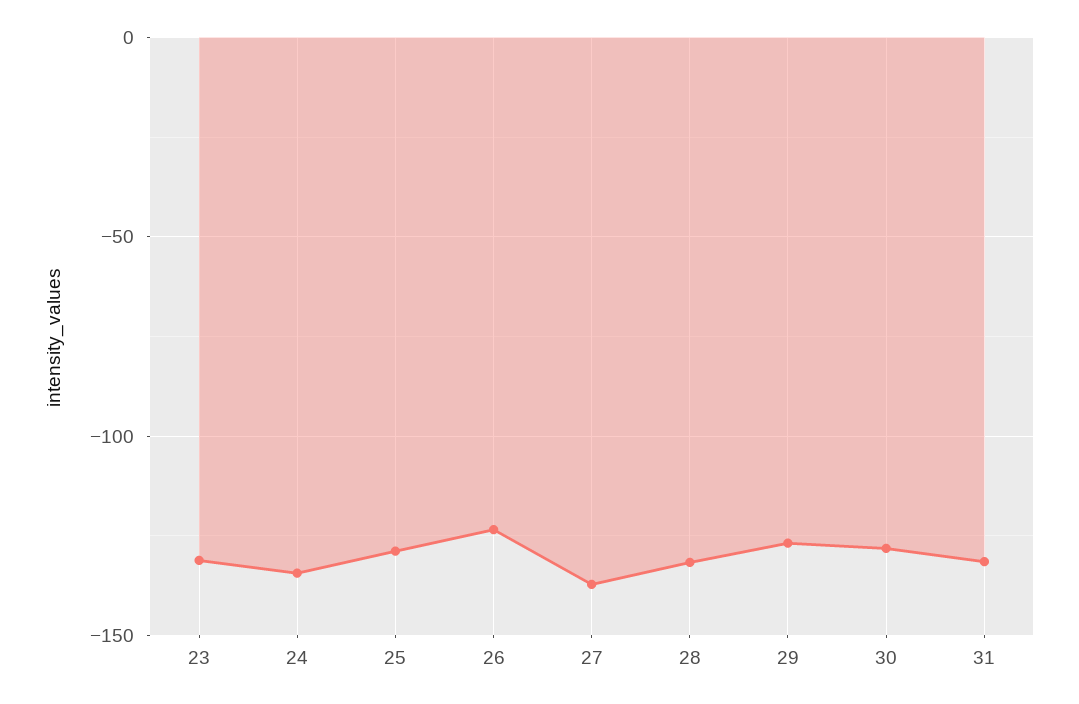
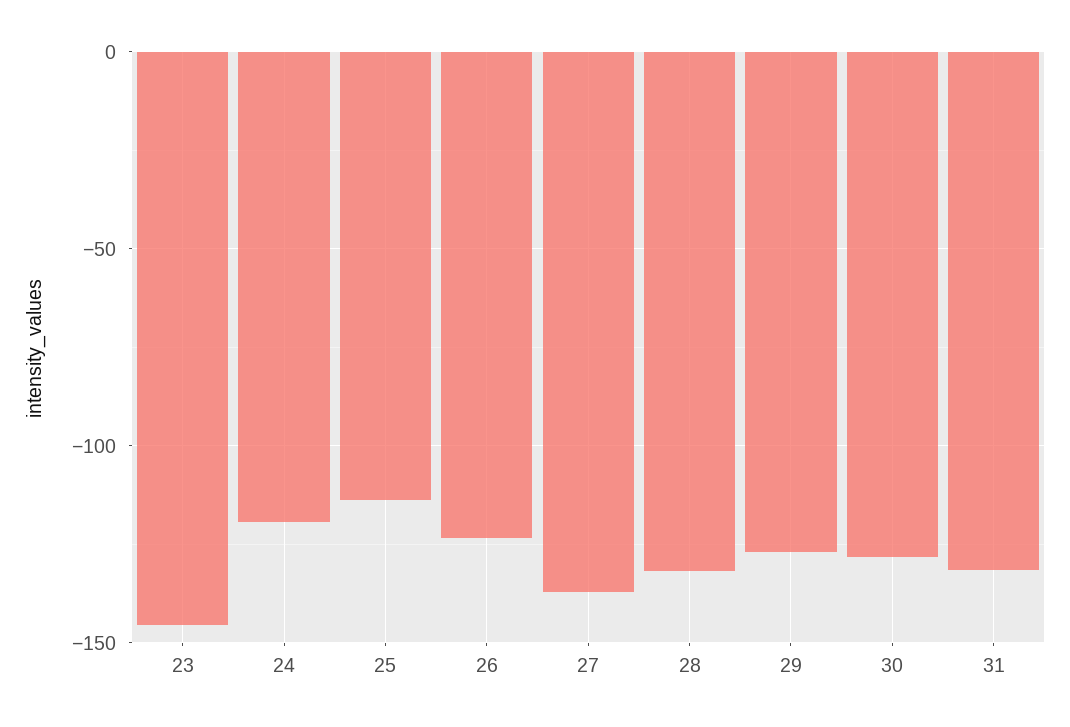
23: -130 -> -145
24: -135 -> -120
25: -130 -> -115

